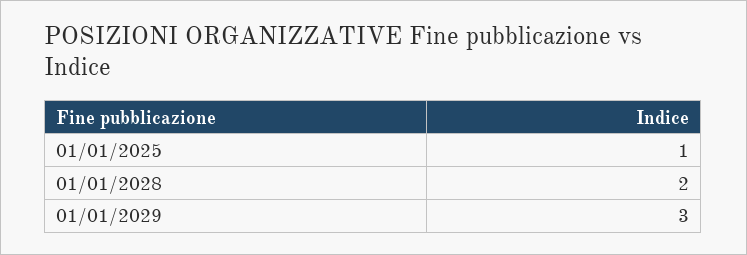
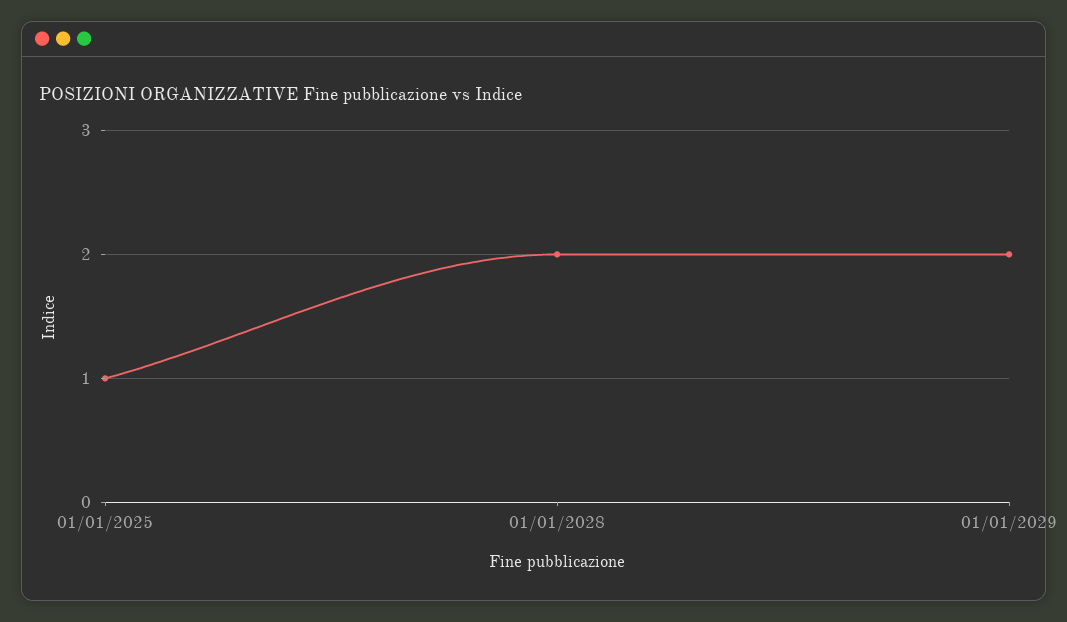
01/01/2029: 3 -> 2

